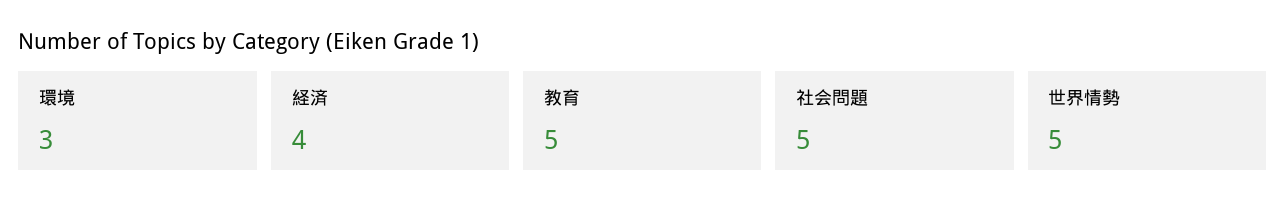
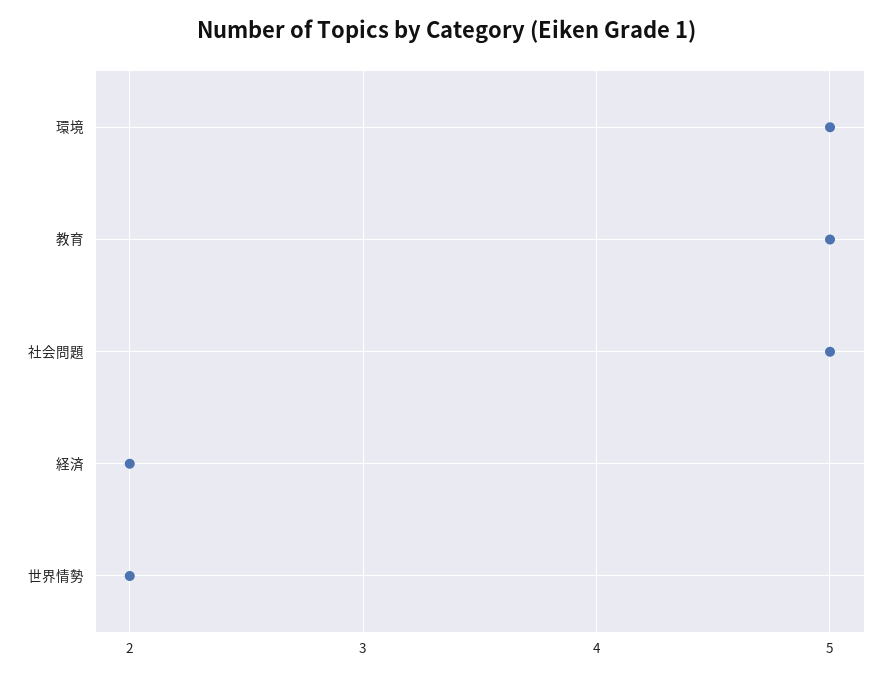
環境: 3 -> 5
経済: 4 -> 2
世界情勢: 5 -> 2

